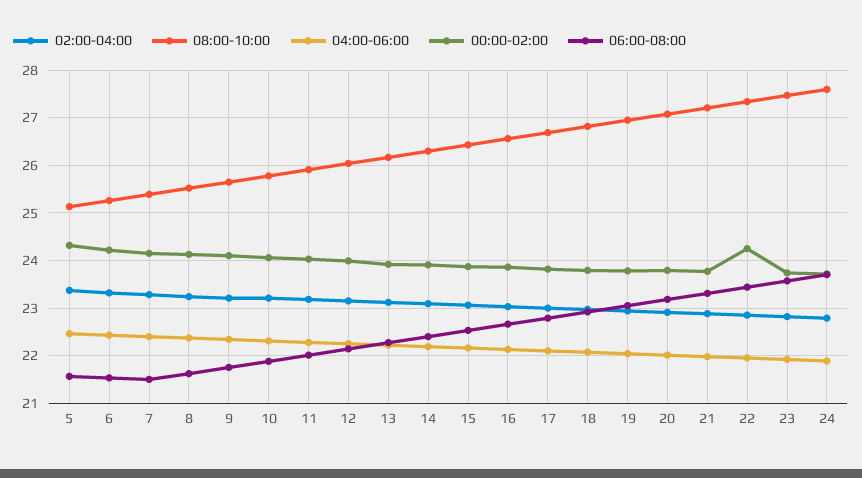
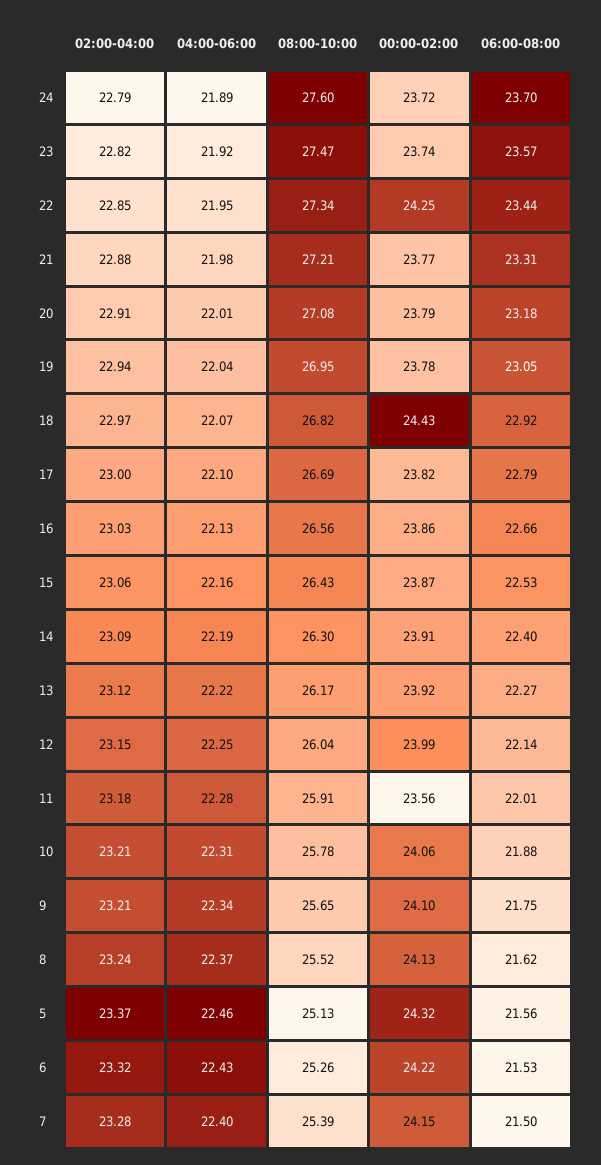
00:00-02:00, 11: 24 -> 23.56
00:00-02:00, 18: 23.8 -> 24.43

